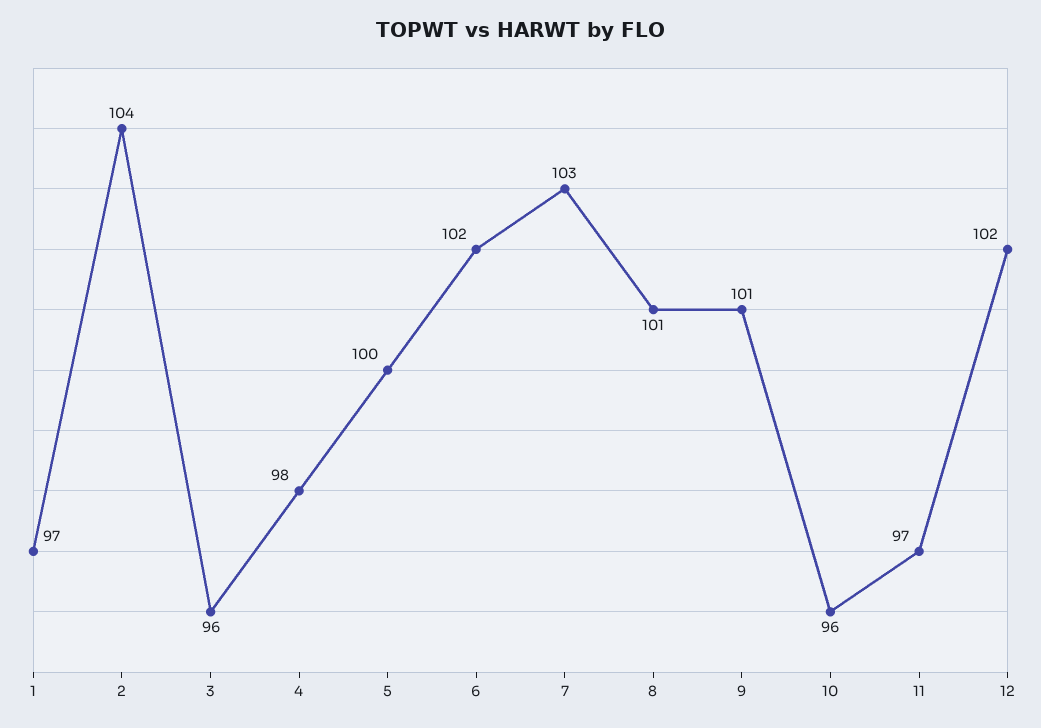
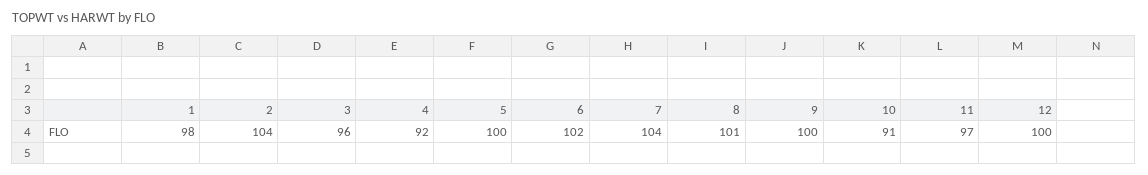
1: 97 -> 98
4: 98 -> 92
7: 103 -> 104
9: 101 -> 100
10: 96 -> 91
12: 102 -> 100

